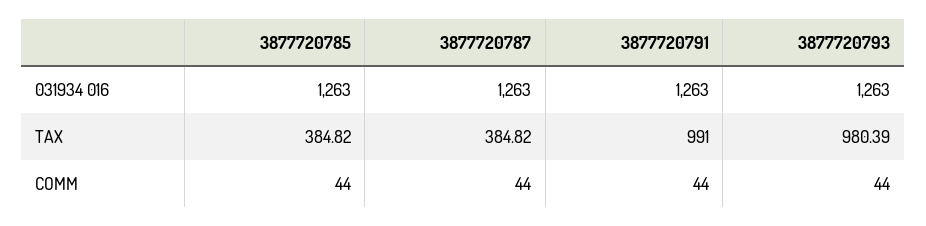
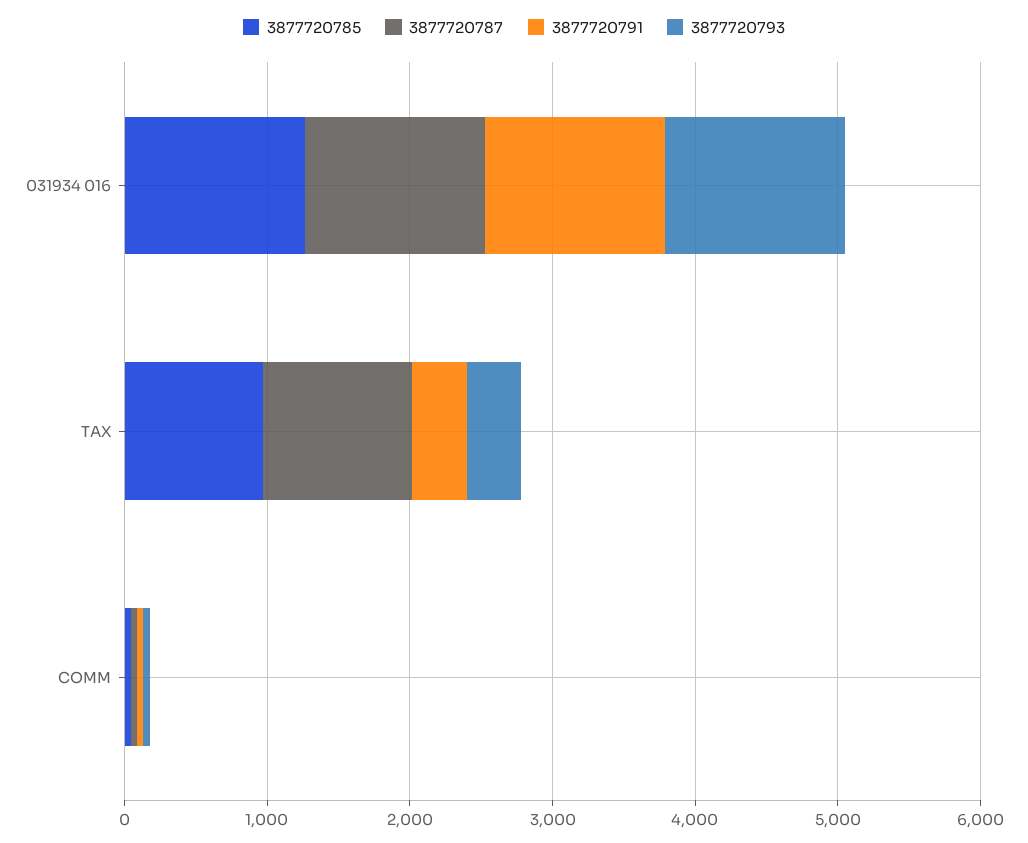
3877720785, TAX: 384.82 -> 1000
3877720787, TAX: 384.82 -> 1000
3877720791, TAX: 991 -> 400
3877720793, TAX: 980.39 -> 400

